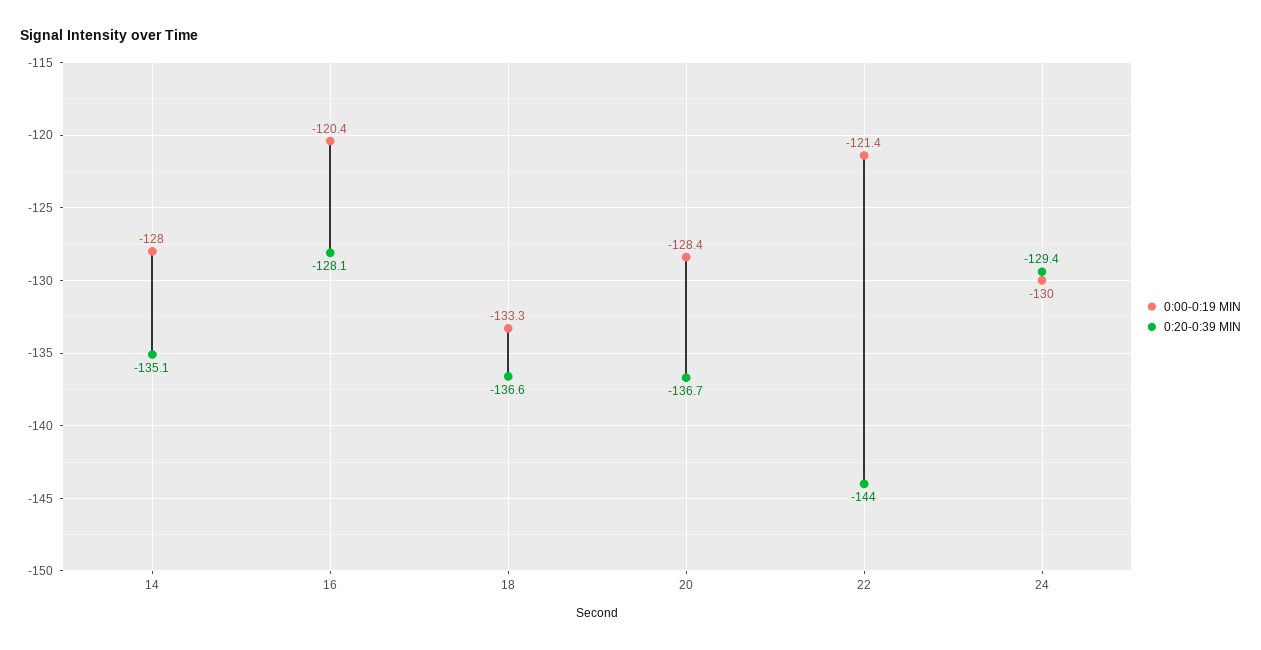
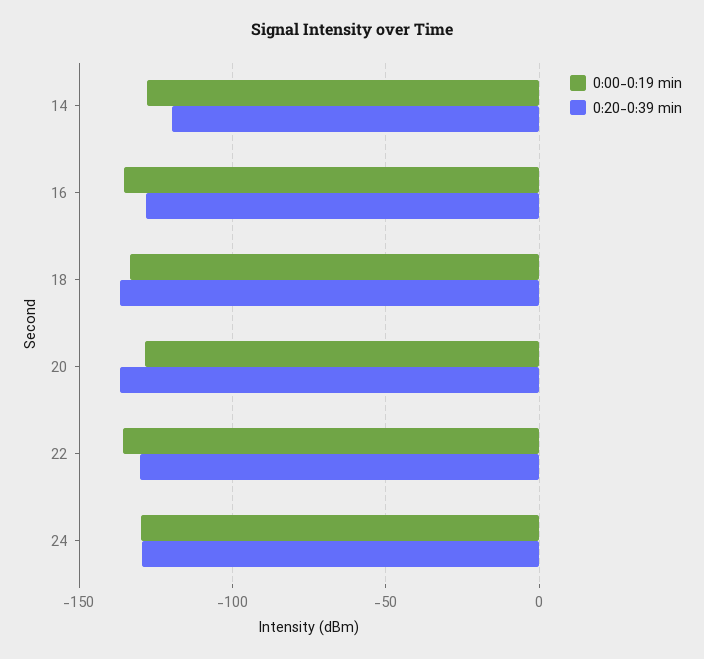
0:20-0:39 MIN, 14: -135.1 -> -120
0:00-0:19 MIN, 16: -120.4 -> -135
0:00-0:19 MIN, 22: -121.4 -> -135
0:20-0:39 MIN, 22: -144 -> -130

